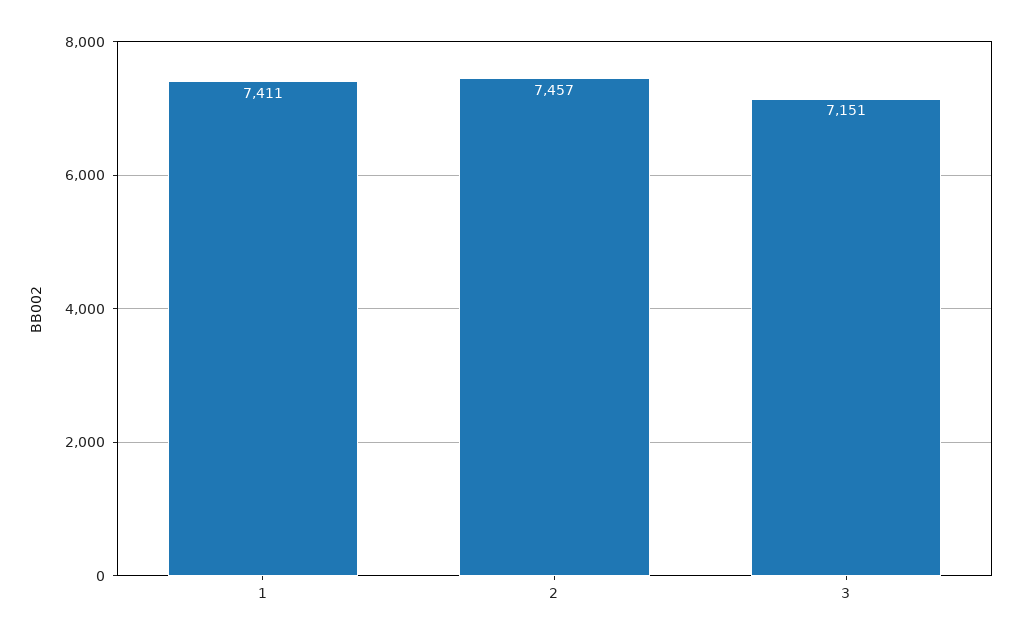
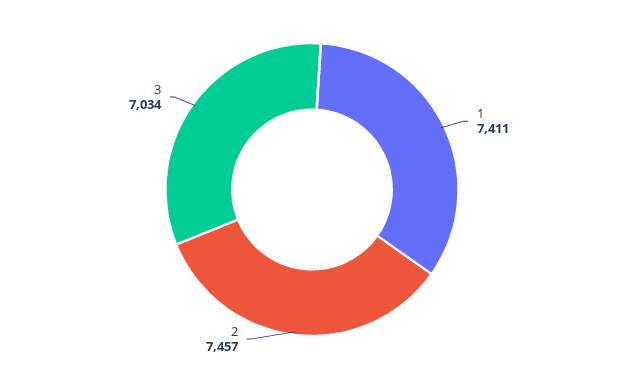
3: 7151 -> 7034

